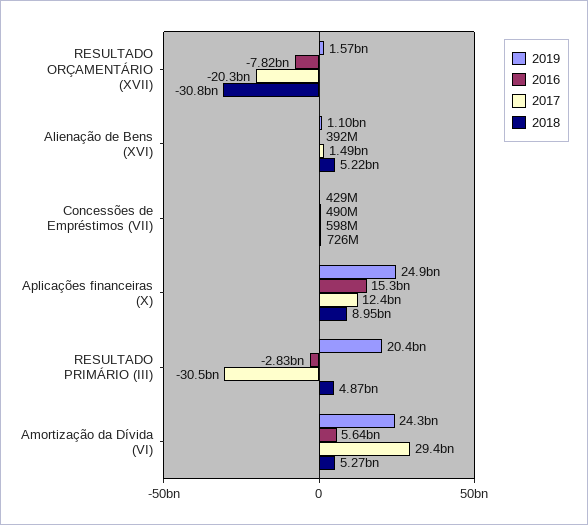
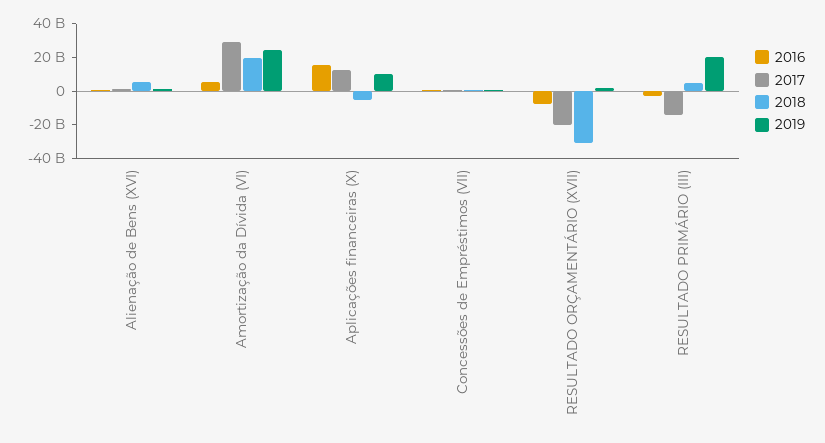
2019, Aplicações financeiras (X): 24900000000 -> 10000000000
2018, Aplicações financeiras (X): 8950000000 -> -5000000000
2017, RESULTADO PRIMÁRIO (III): -30500000000 -> -15000000000
2018, Amortização da Dívida (VI): 5270000000 -> 20000000000

